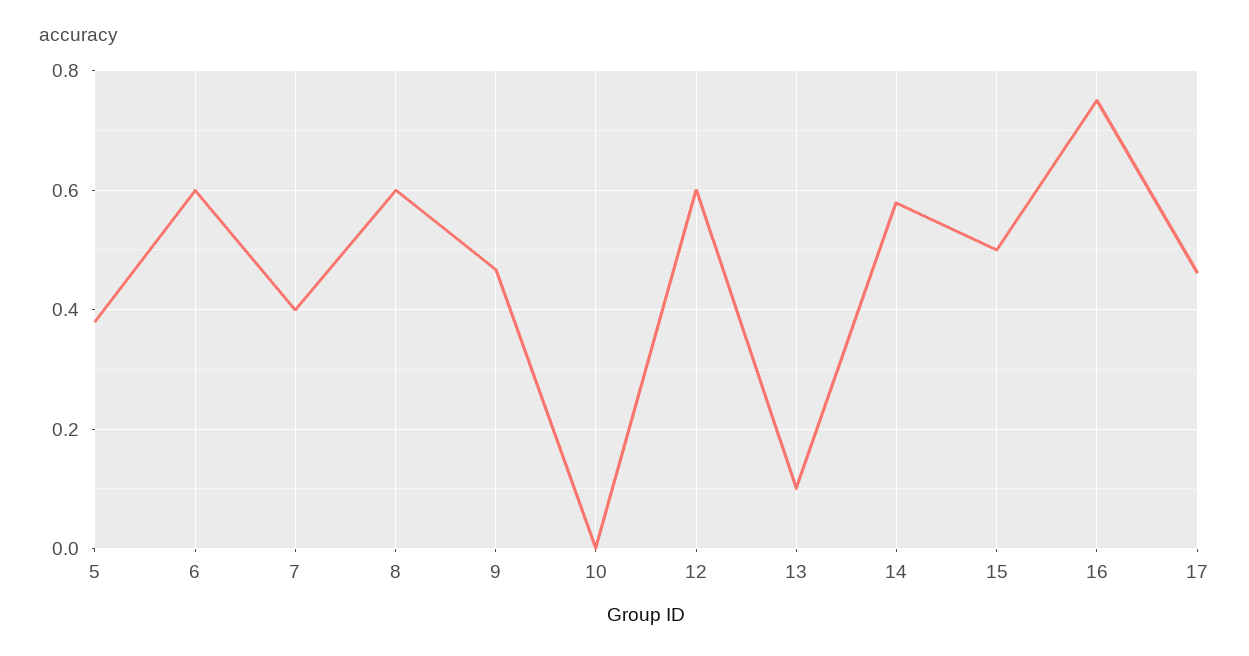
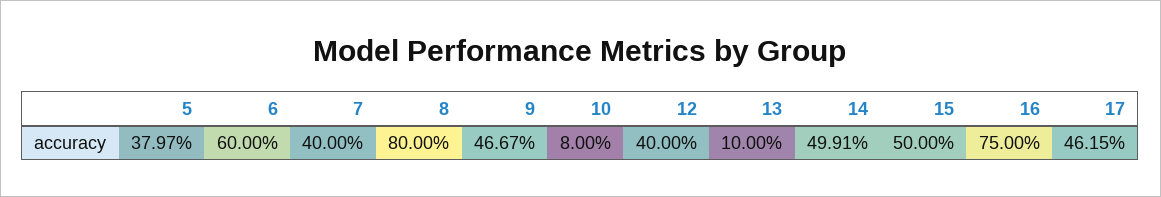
8: 0.6 -> 0.8
10: 0 -> 0.08
12: 0.6 -> 0.4
14: 0.58 -> 0.4991

